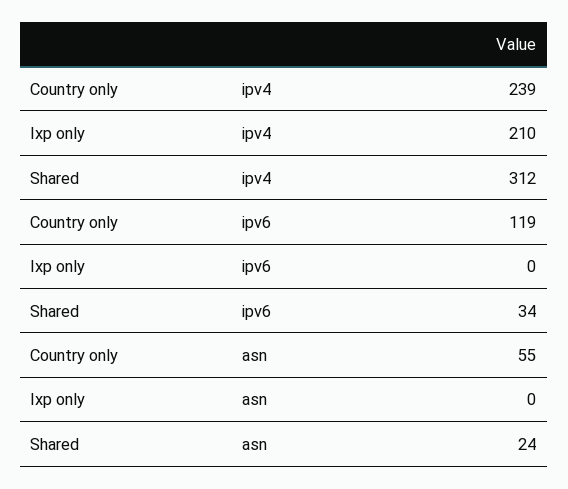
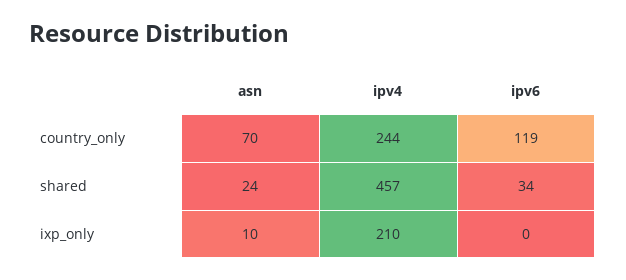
Country only, ipv4: 239 -> 244
Shared, ipv4: 312 -> 457
Country only, asn: 55 -> 70
Ixp only, asn: 0 -> 10

